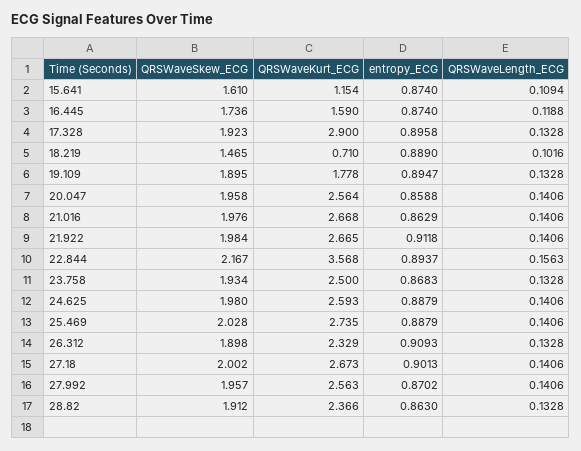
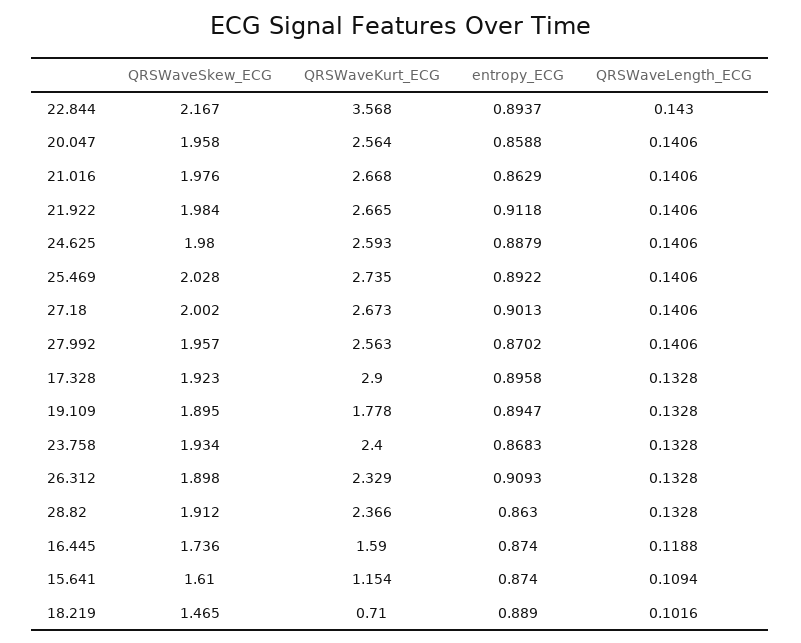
QRSWaveLength_ECG, 22.844: 0.1563 -> 0.143
QRSWaveKurt_ECG, 23.758: 2.5 -> 2.4
entropy_ECG, 25.469: 0.8879 -> 0.8922

